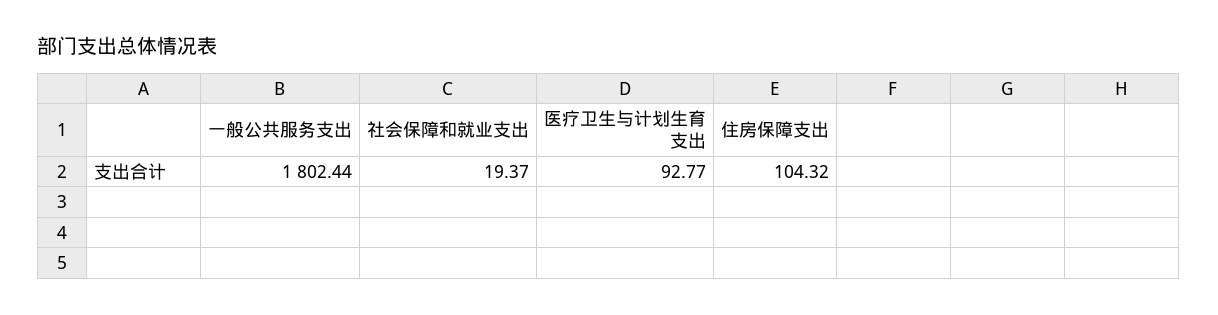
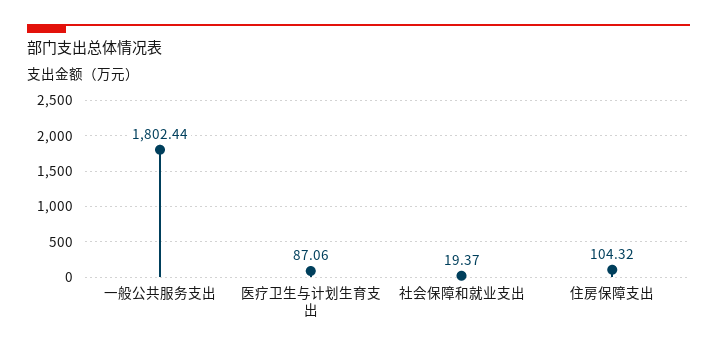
医疗卫生与计划生育支出: 92.77 -> 87.06

